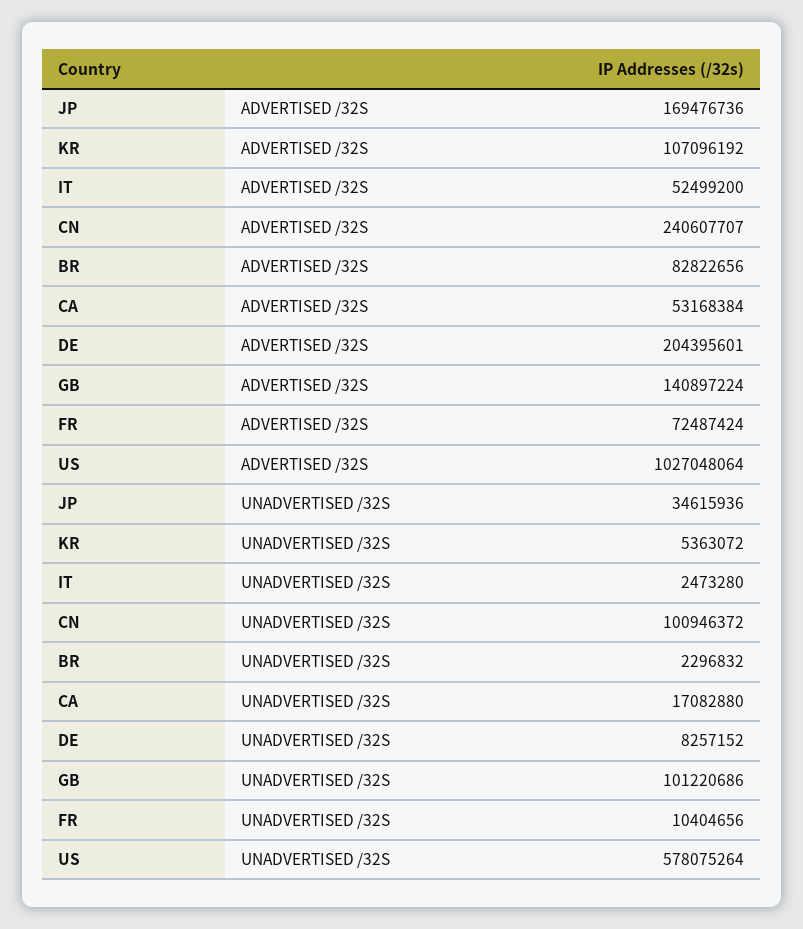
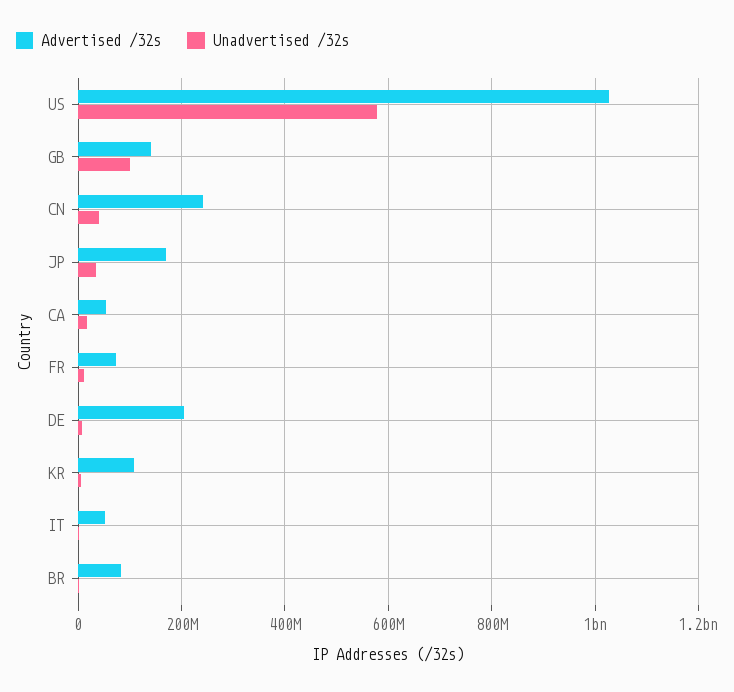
UNADVERTISED /32S, CN: 100946372 -> 40000000

